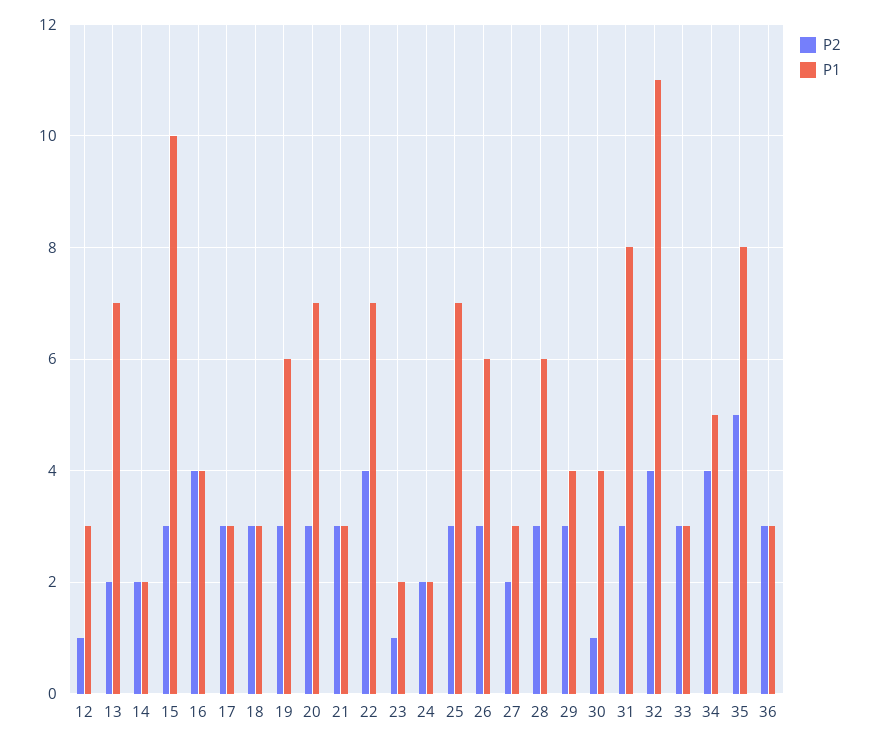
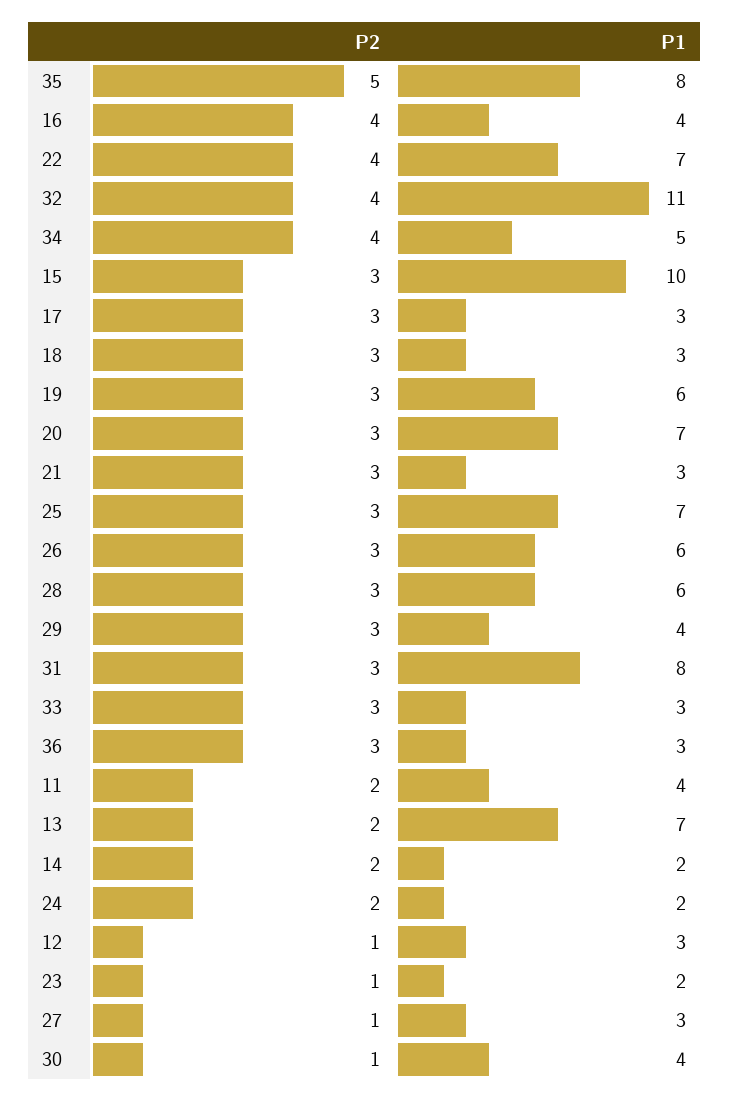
P2, 27: 2 -> 1
P2, 11: none -> 2
P1, 11: none -> 4

